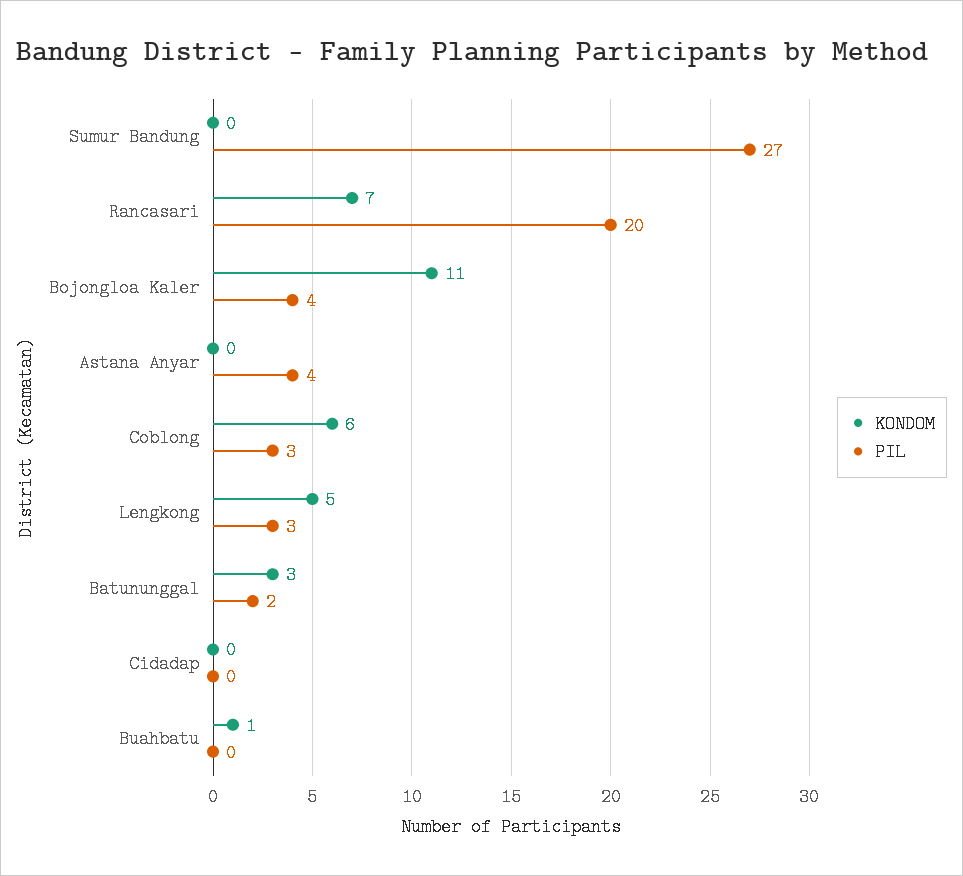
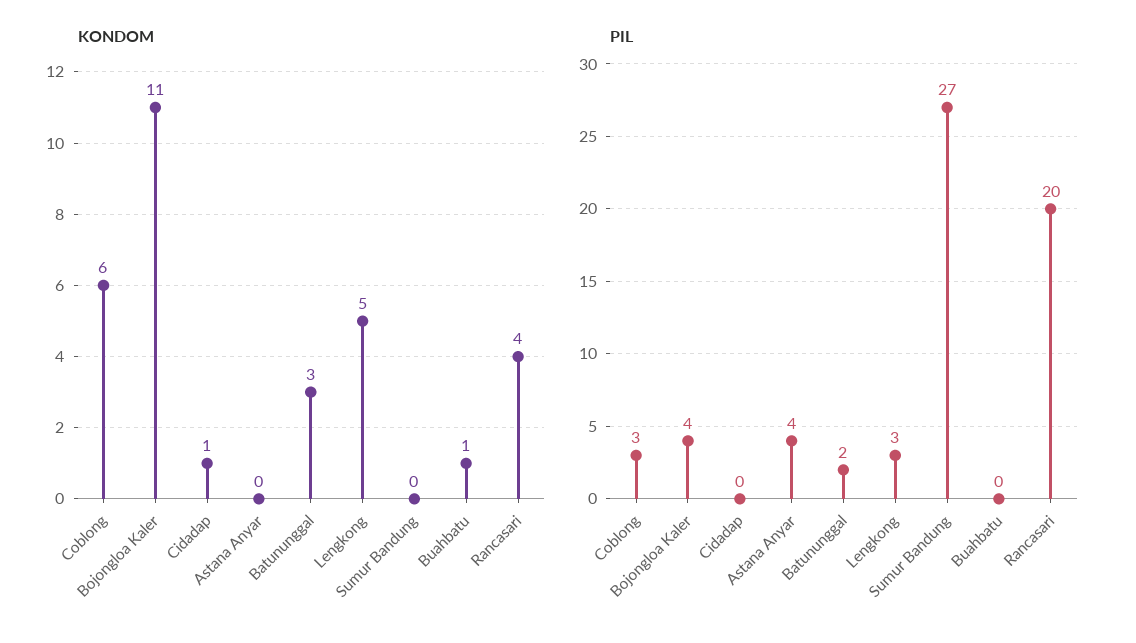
KONDOM, Rancasari: 7 -> 4
KONDOM, Cidadap: 0 -> 1

